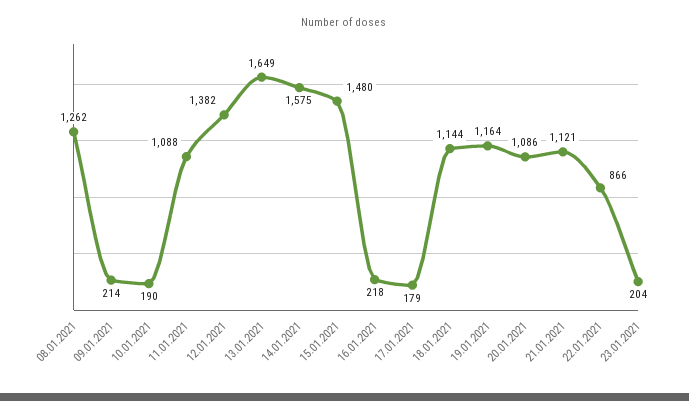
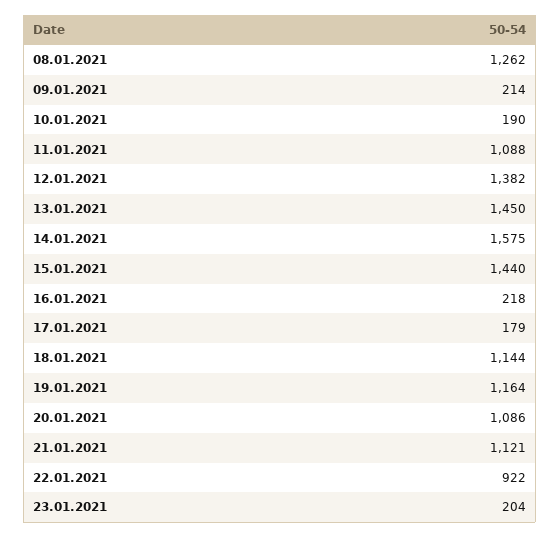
13.01.2021: 1649 -> 1450
15.01.2021: 1480 -> 1440
22.01.2021: 866 -> 922

